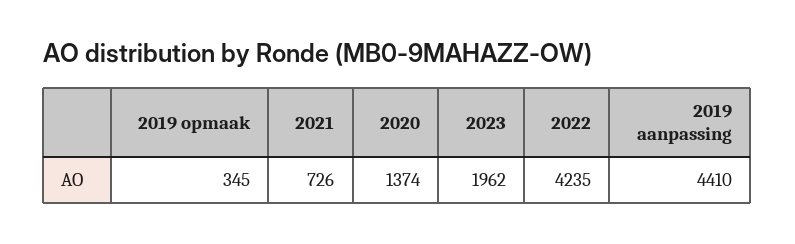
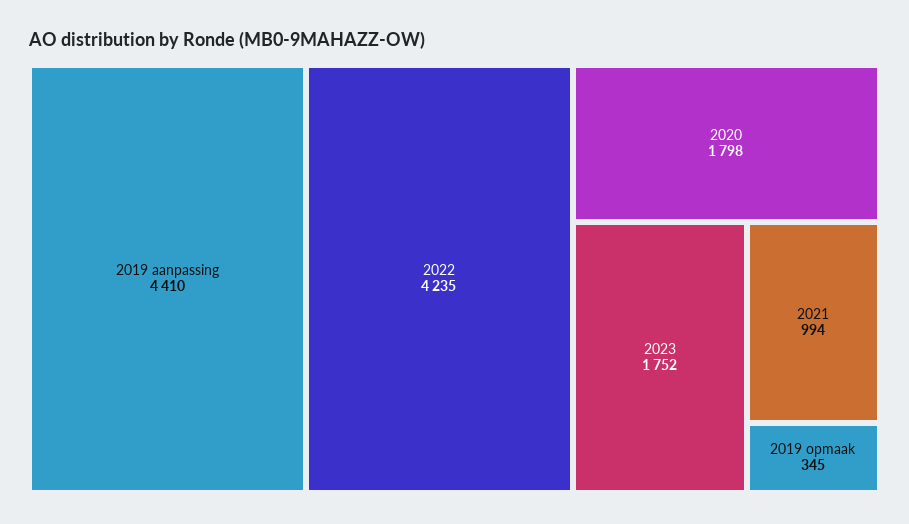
2021: 726 -> 994
2020: 1374 -> 1798
2023: 1962 -> 1752

